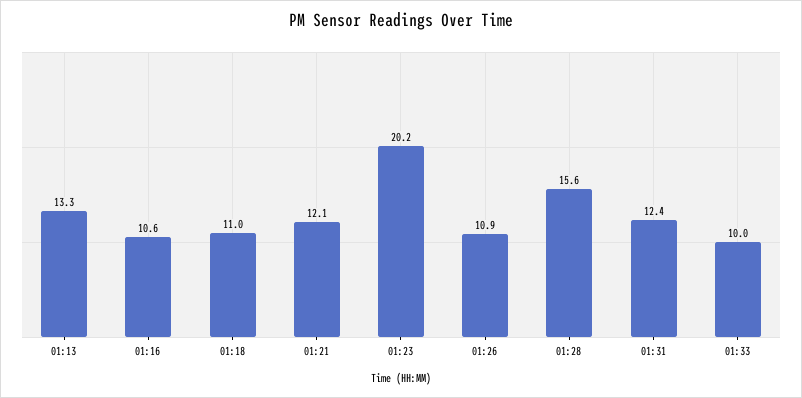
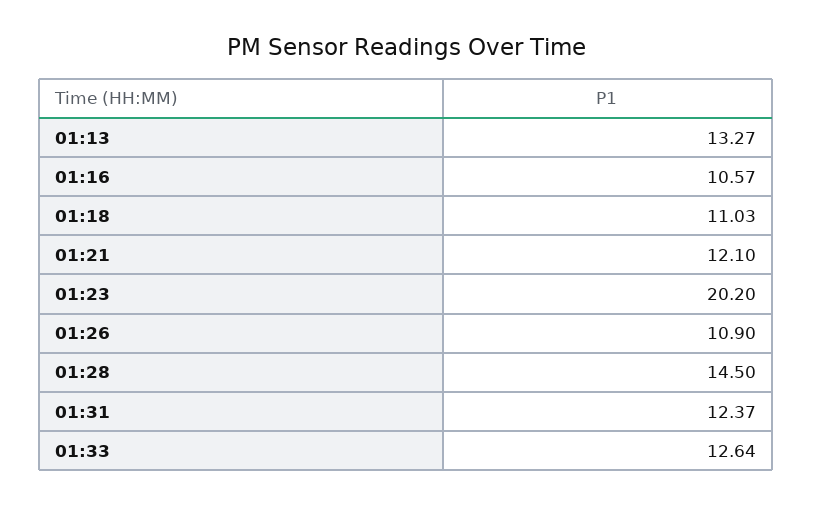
01:28: 15.6 -> 14.5
01:33: 10 -> 12.64

